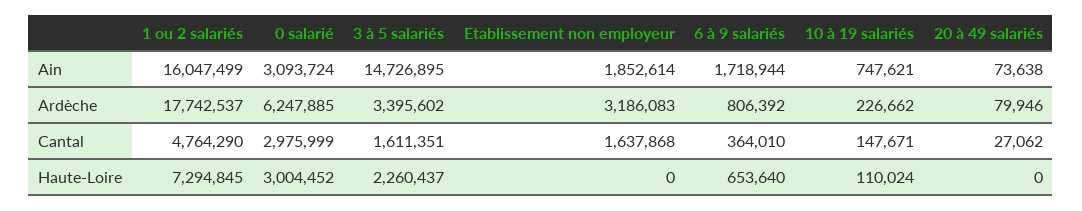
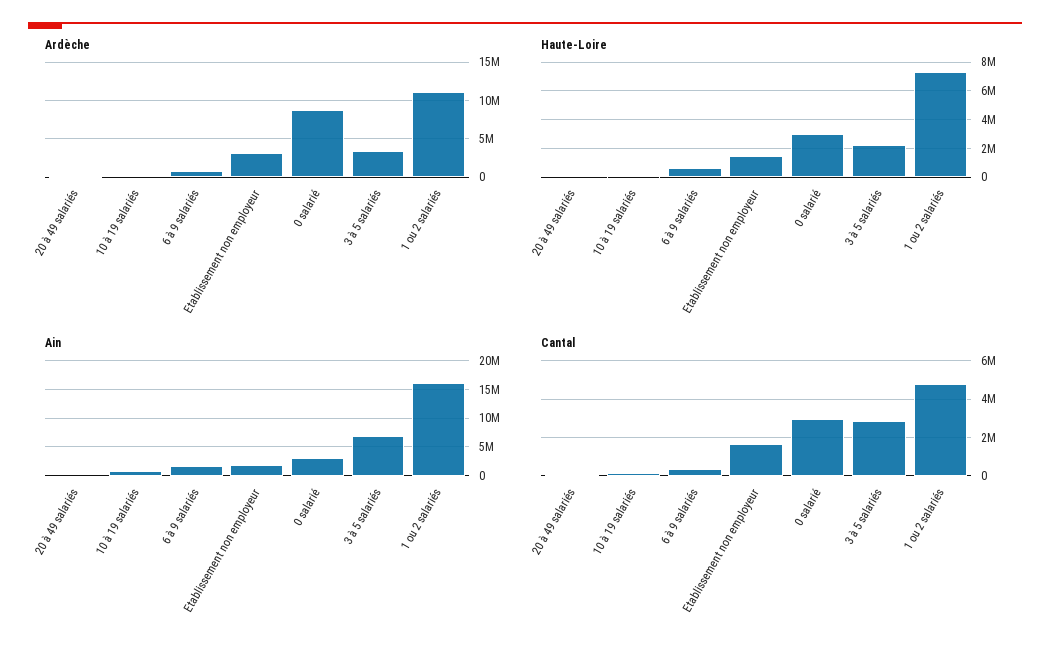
Ain, 3 à 5 salariés: 14726895 -> 7500000
Ardèche, 1 ou 2 salariés: 17742537 -> 11000000
Ardèche, 0 salarié: 6247885 -> 9000000
Cantal, 3 à 5 salariés: 1611351 -> 3000000
Haute-Loire, Etablissement non employeur: 0 -> 1500000

